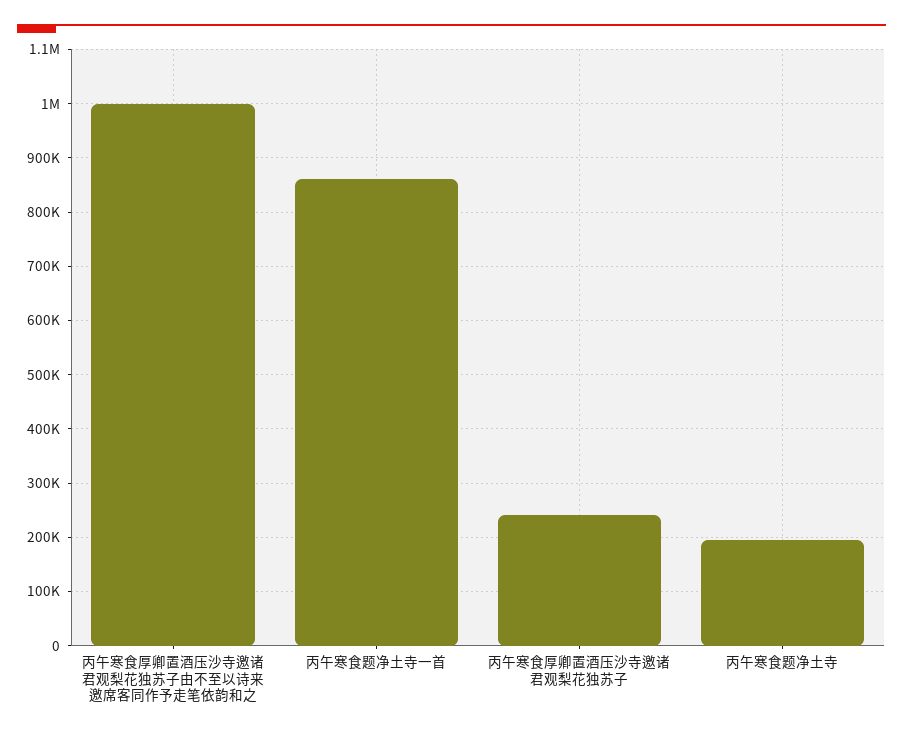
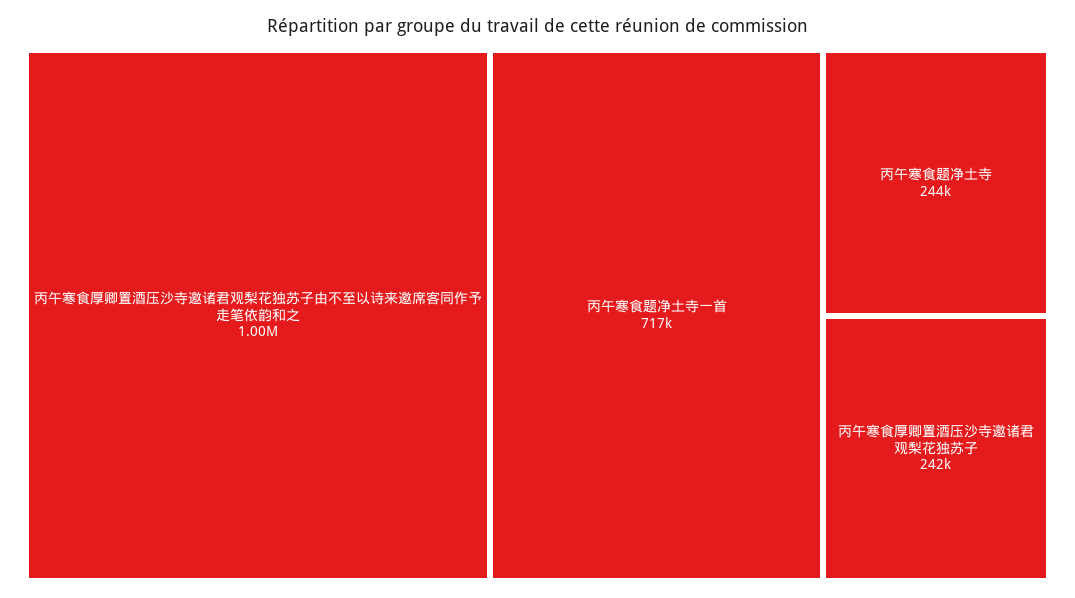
丙午寒食题净土寺一首: 860000 -> 717000
丙午寒食题净土寺: 200000 -> 244000

